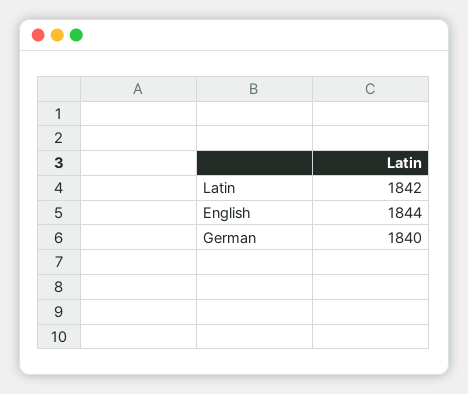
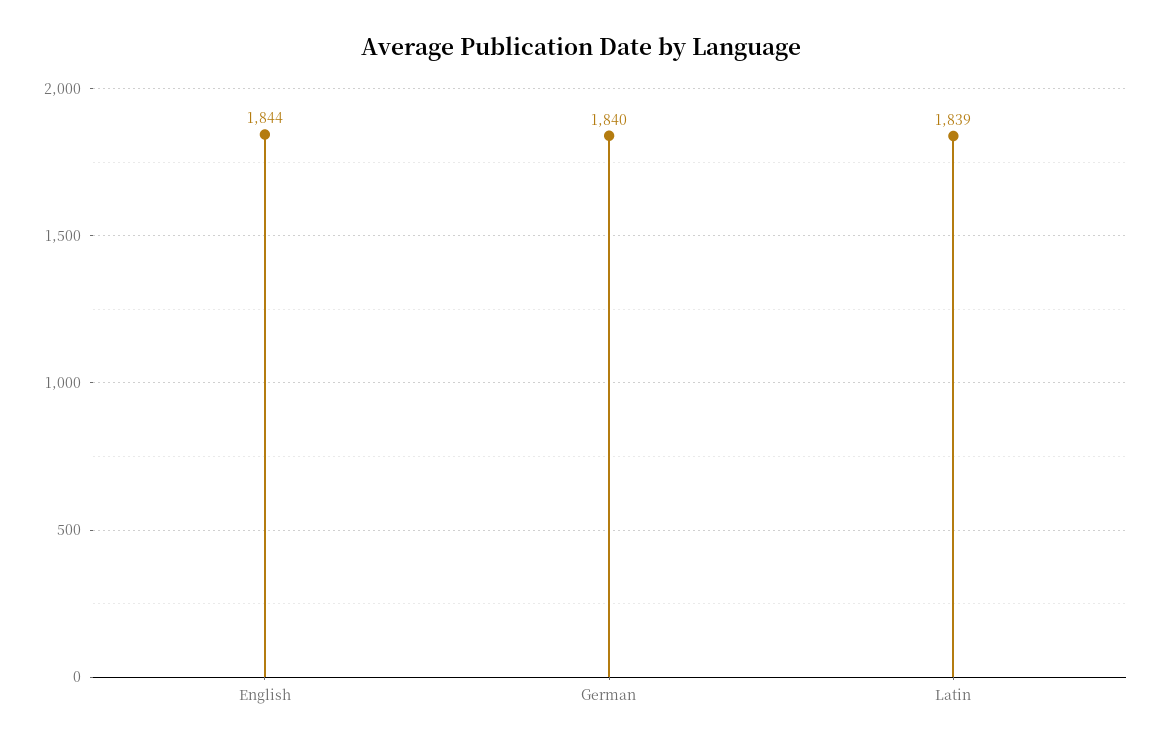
Latin: 1842 -> 1839

